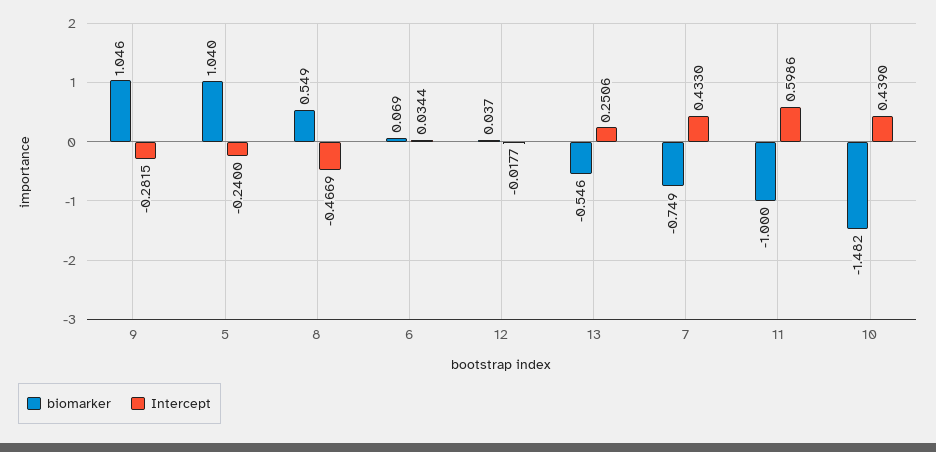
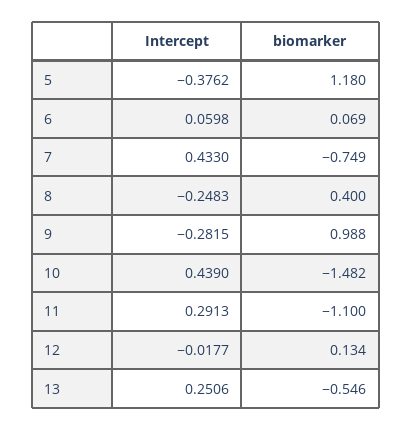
biomarker, 9: 1.046 -> 0.988
biomarker, 5: 1.04 -> 1.18
Intercept, 5: -0.24 -> -0.3762
biomarker, 8: 0.549 -> 0.4
Intercept, 8: -0.4669 -> -0.2483
Intercept, 6: 0.0344 -> 0.0598
biomarker, 12: 0.037 -> 0.134
biomarker, 11: -1 -> -1.1
Intercept, 11: 0.5986 -> 0.2913

